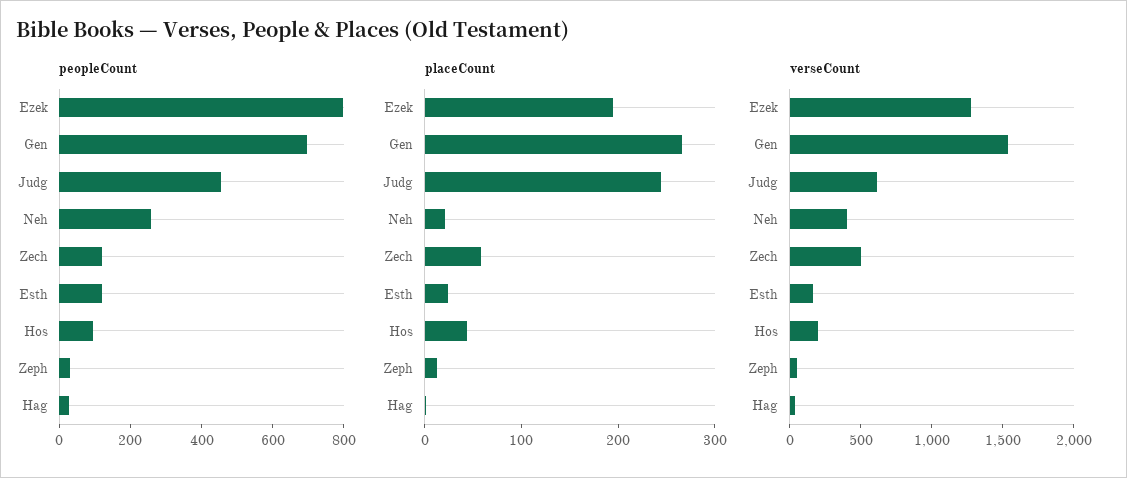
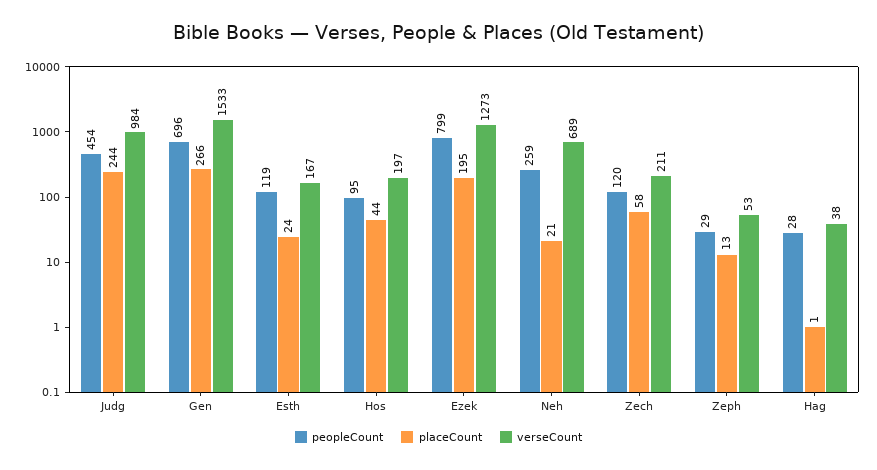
verseCount, Judg: 600 -> 984
verseCount, Neh: 400 -> 689
verseCount, Zech: 500 -> 211

